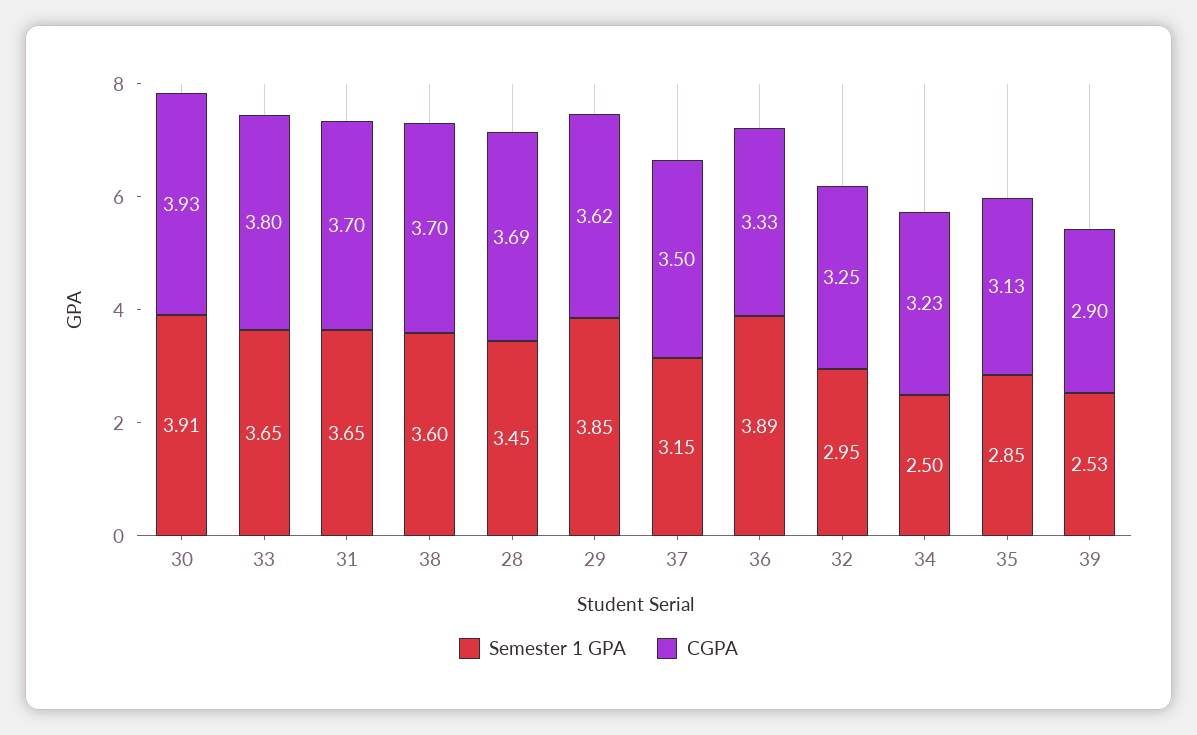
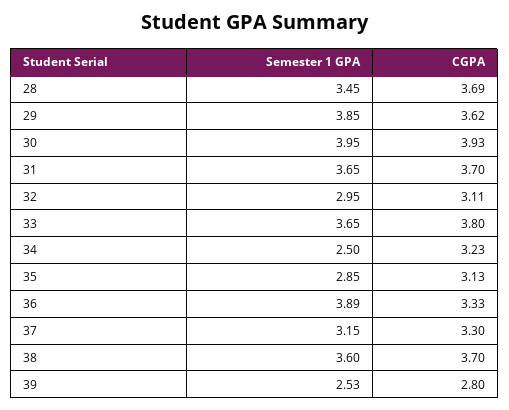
Semester 1 GPA, 30: 3.91 -> 3.95
CGPA, 37: 3.5 -> 3.3
CGPA, 32: 3.25 -> 3.11
CGPA, 39: 2.9 -> 2.8

